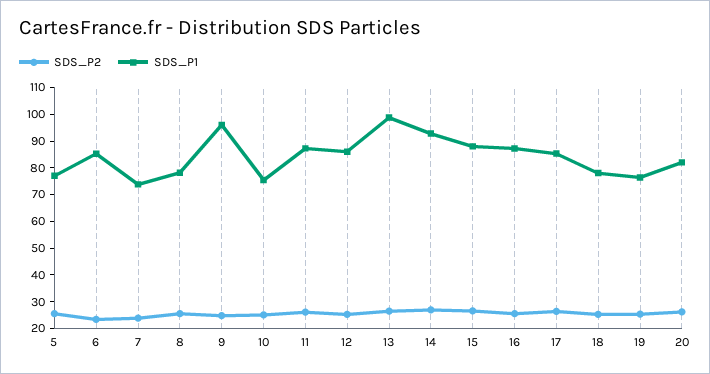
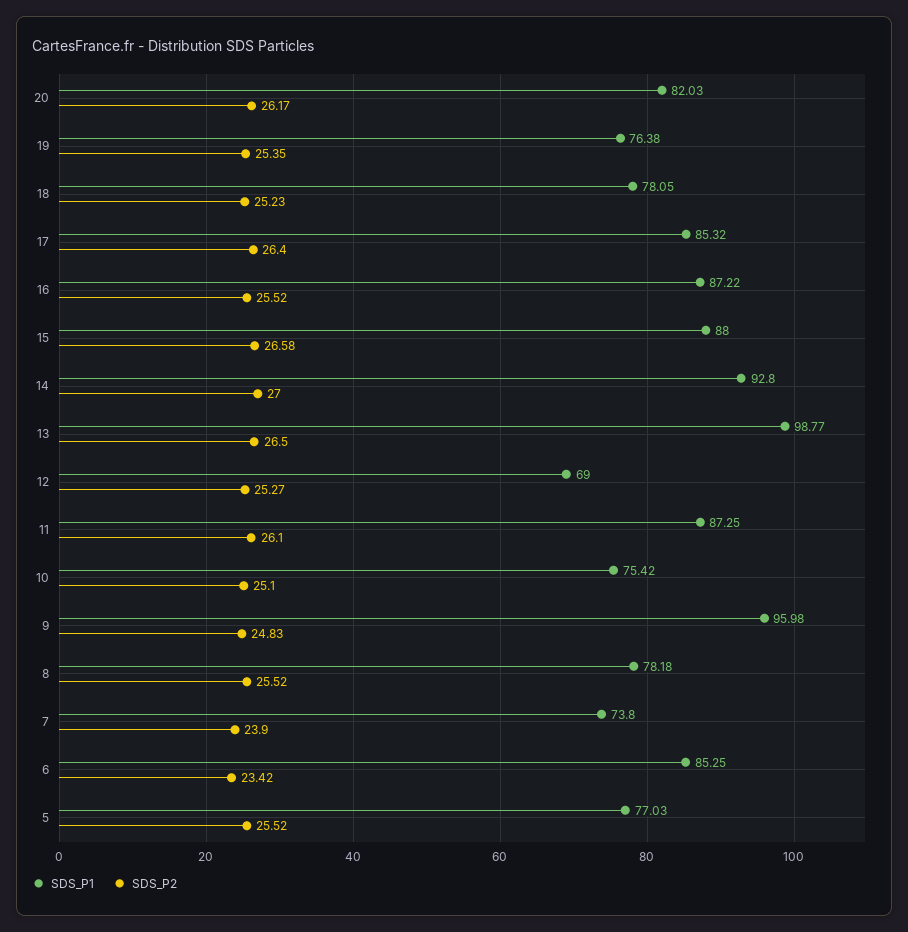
SDS_P1, 12: 85 -> 69

